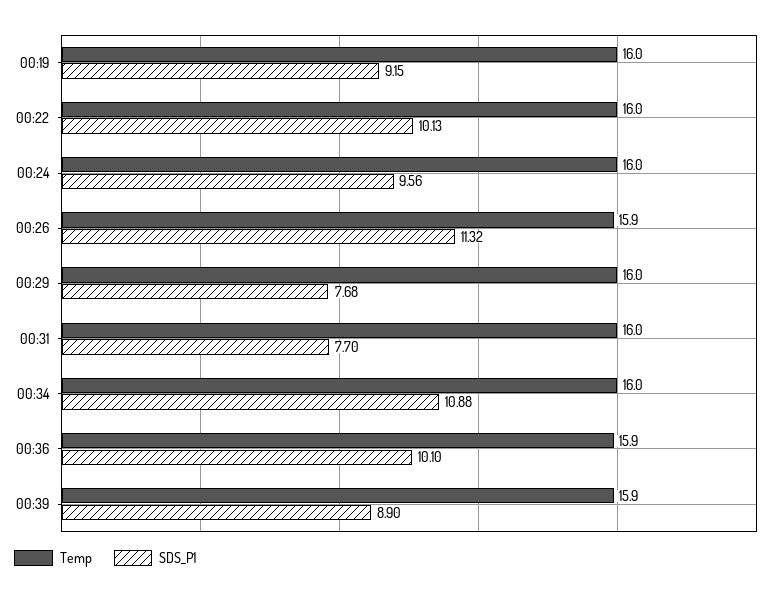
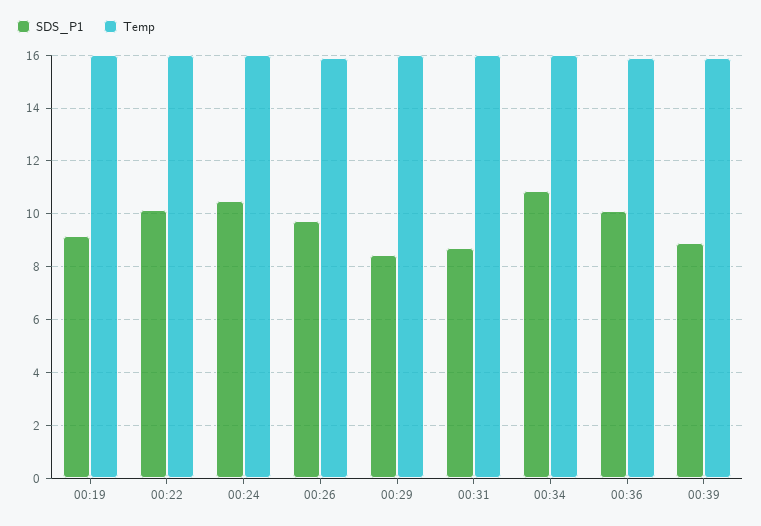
SDS_P1, 00:24: 9.56 -> 10.5
SDS_P1, 00:26: 11.32 -> 9.75
SDS_P1, 00:29: 7.68 -> 8.5
SDS_P1, 00:31: 7.7 -> 8.75

